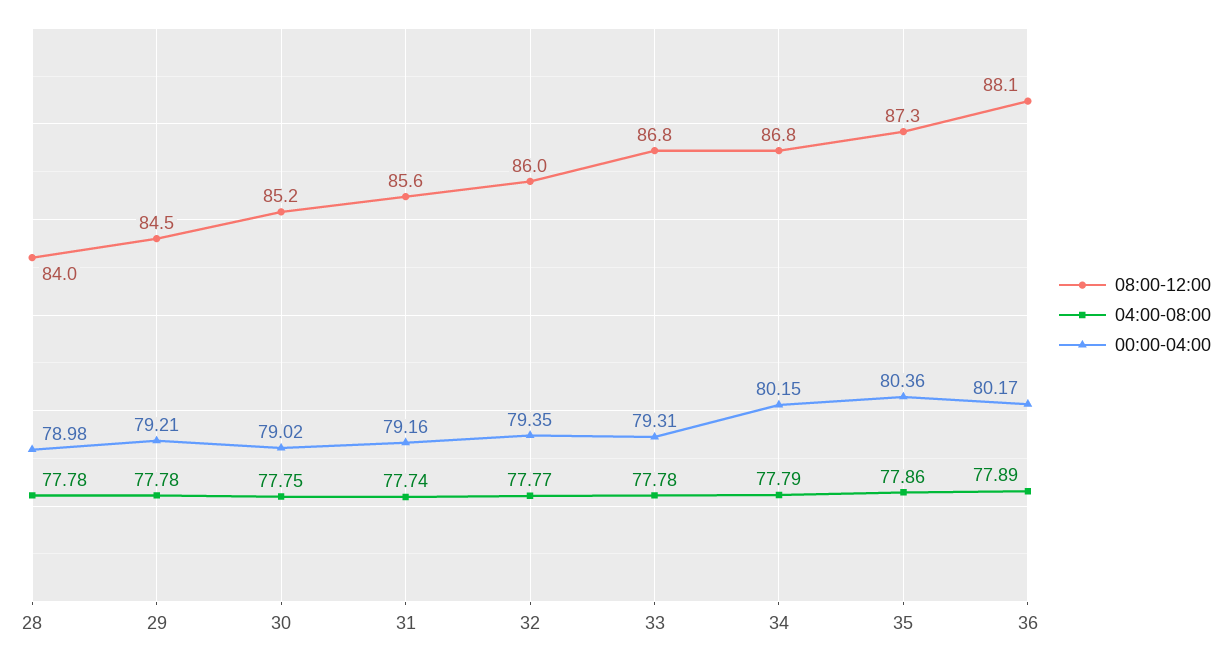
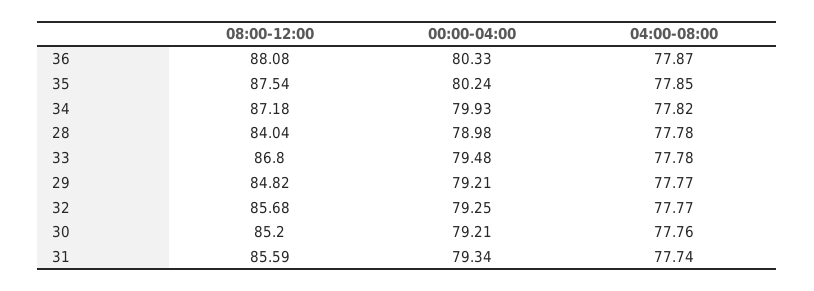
08:00-12:00, 29: 84.5 -> 84.82
04:00-08:00, 29: 77.78 -> 77.77
04:00-08:00, 30: 77.75 -> 77.76
00:00-04:00, 30: 79.02 -> 79.21
00:00-04:00, 31: 79.16 -> 79.34
08:00-12:00, 32: 86 -> 85.68
00:00-04:00, 32: 79.35 -> 79.25
00:00-04:00, 33: 79.31 -> 79.48
08:00-12:00, 34: 86.8 -> 87.18
04:00-08:00, 34: 77.79 -> 77.82
00:00-04:00, 34: 80.15 -> 79.93
08:00-12:00, 35: 87.3 -> 87.54
04:00-08:00, 35: 77.86 -> 77.85
00:00-04:00, 35: 80.36 -> 80.24
04:00-08:00, 36: 77.89 -> 77.87
00:00-04:00, 36: 80.17 -> 80.33

